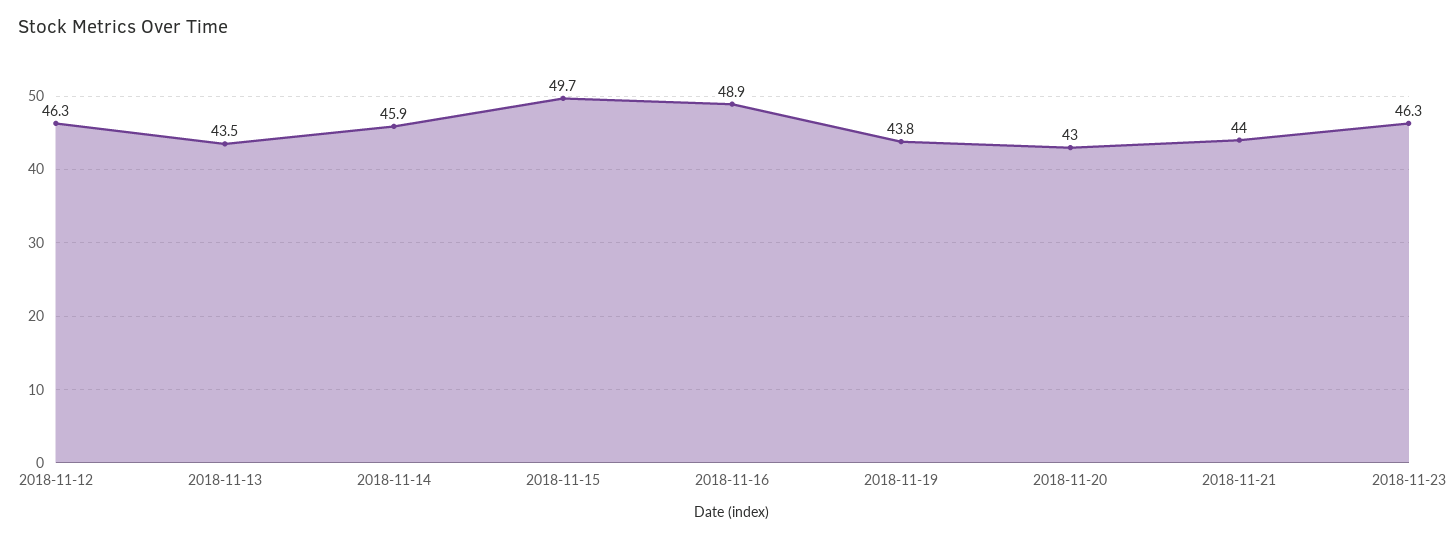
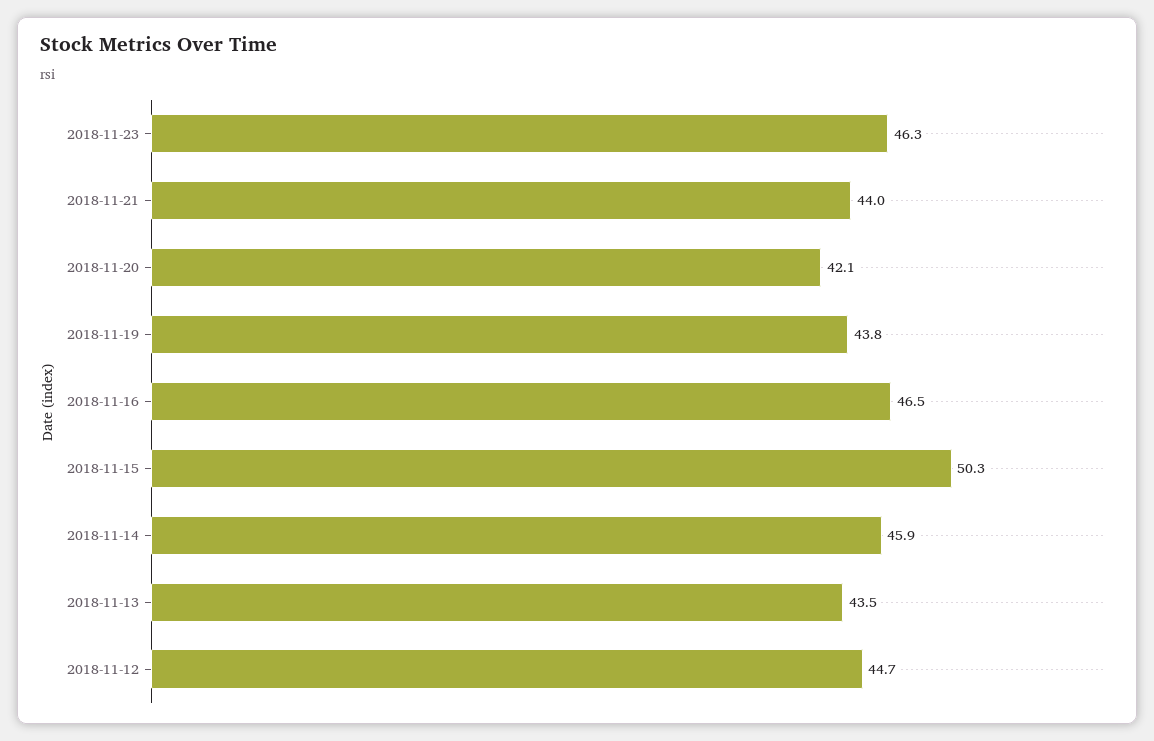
2018-11-12: 46.3 -> 44.7
2018-11-15: 49.7 -> 50.3
2018-11-16: 48.9 -> 46.5
2018-11-20: 43 -> 42.1

